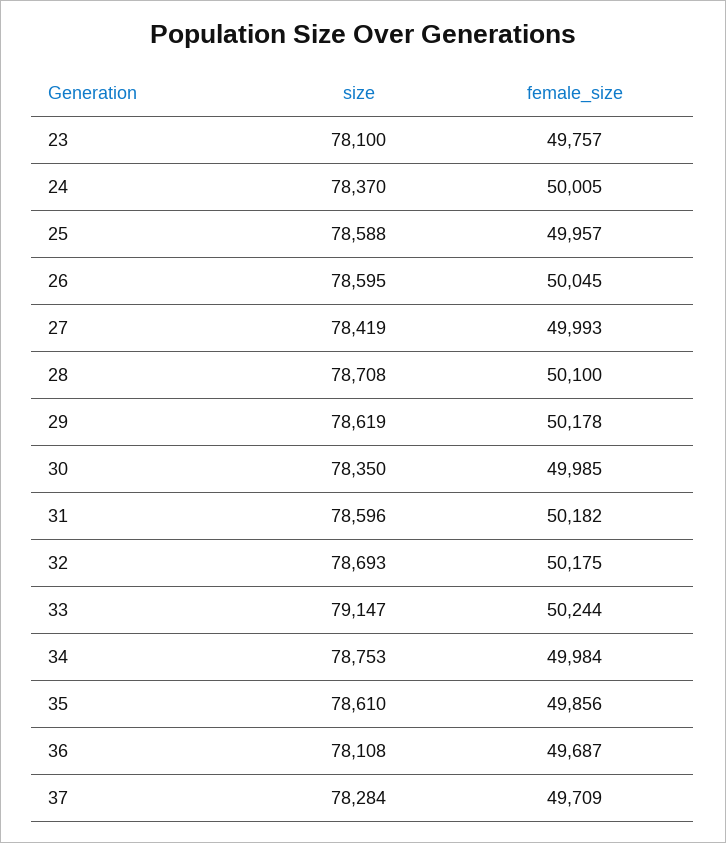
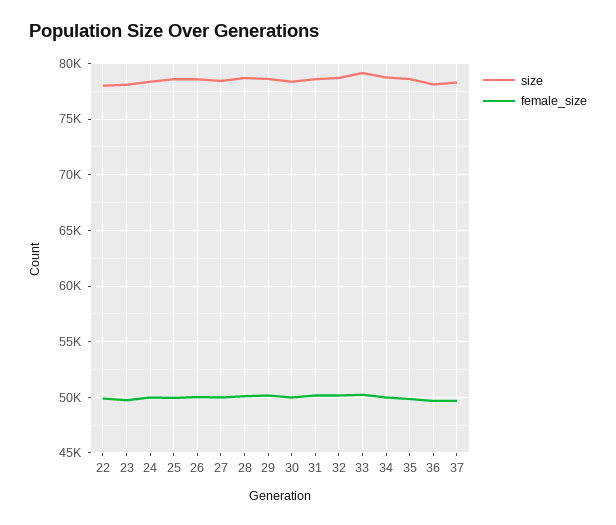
size, 22: none -> 78000
female_size, 22: none -> 50000

